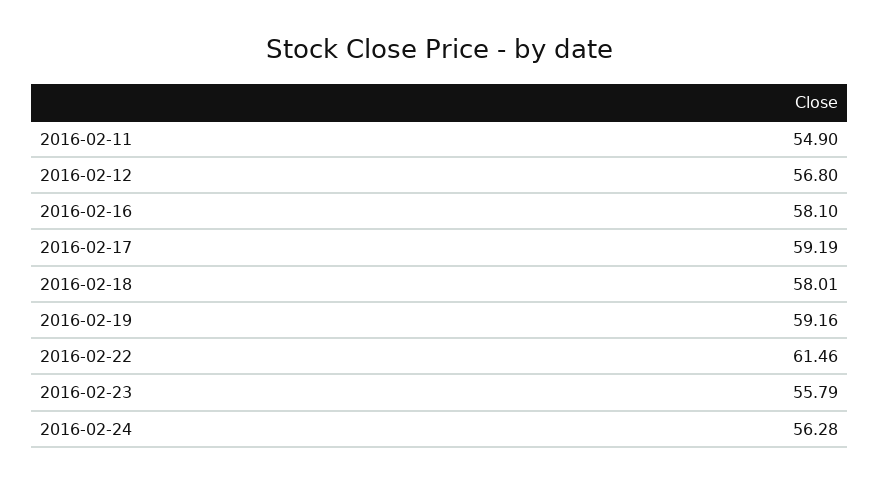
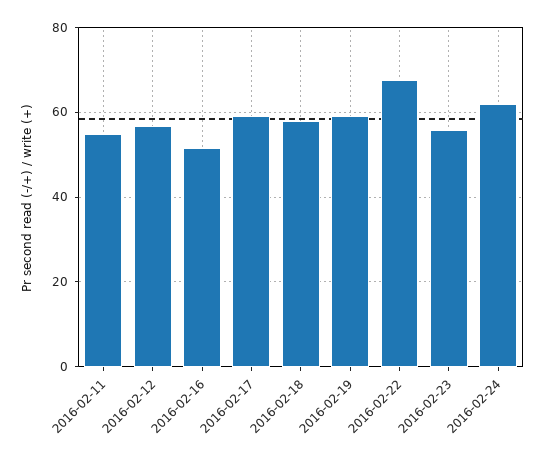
2016-02-16: 58.1 -> 52
2016-02-22: 61.46 -> 68
2016-02-24: 56.28 -> 62

